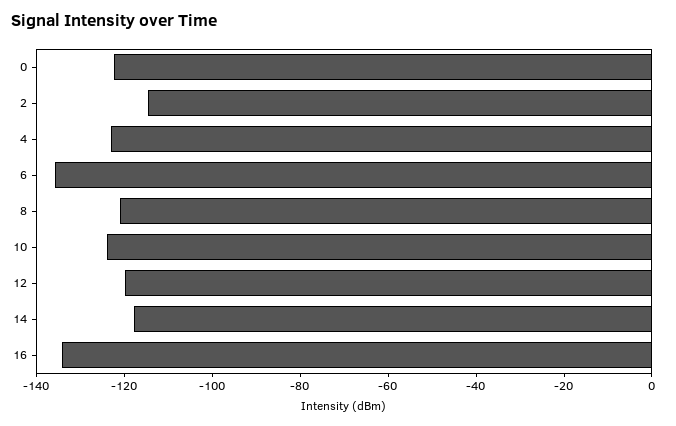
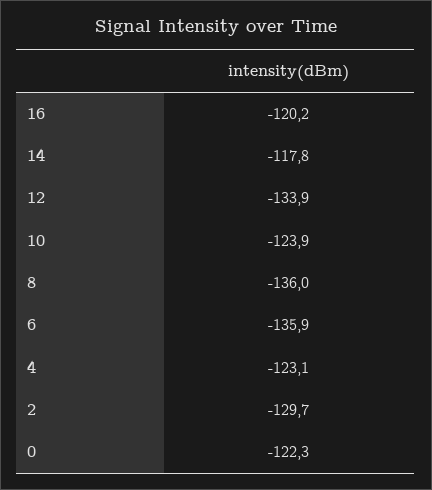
2: -115 -> -129.7
8: -120 -> -136
12: -120 -> -133.9
16: -135 -> -120.2

